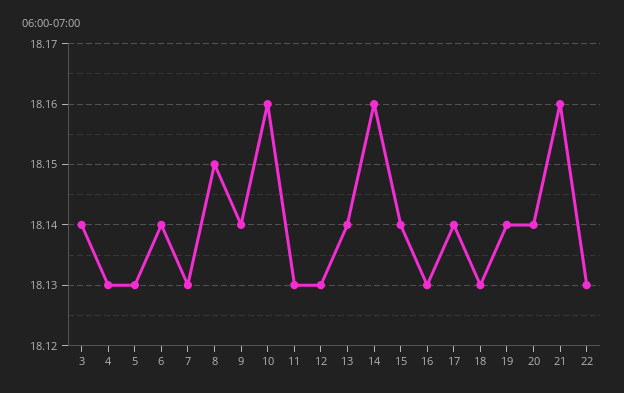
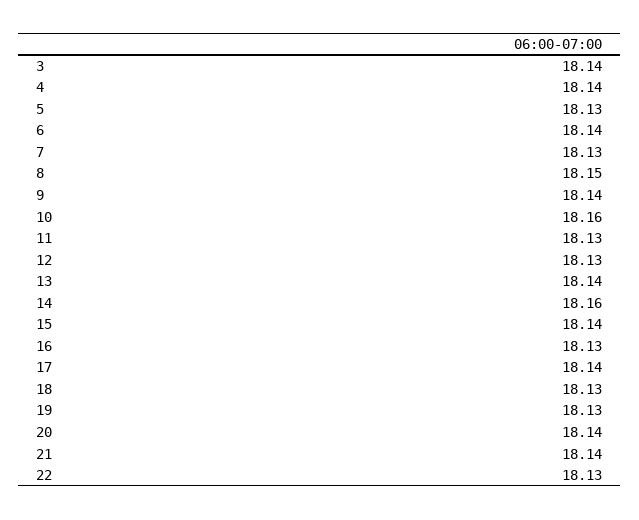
4: 18.13 -> 18.14
19: 18.14 -> 18.13
21: 18.16 -> 18.14

